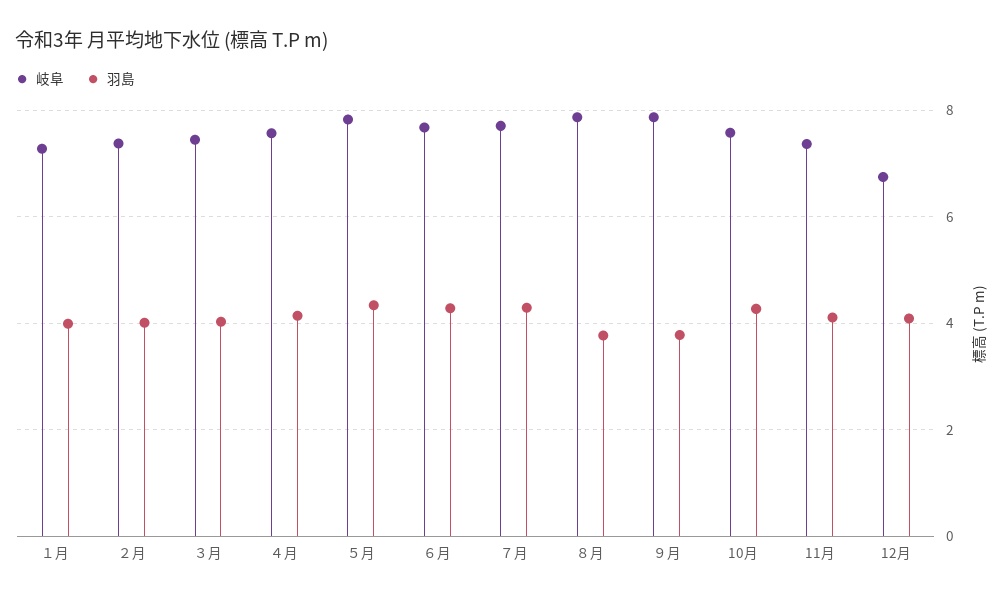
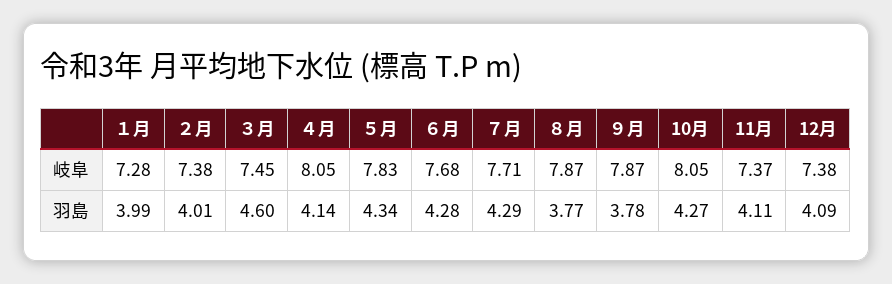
羽島, ３月: 4 -> 4.6
岐阜, ４月: 7.6 -> 8.05
岐阜, 10月: 7.6 -> 8.05
岐阜, 12月: 6.8 -> 7.38

